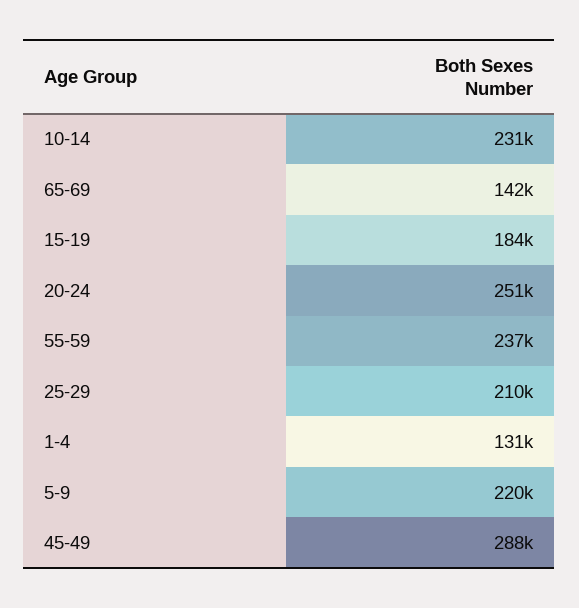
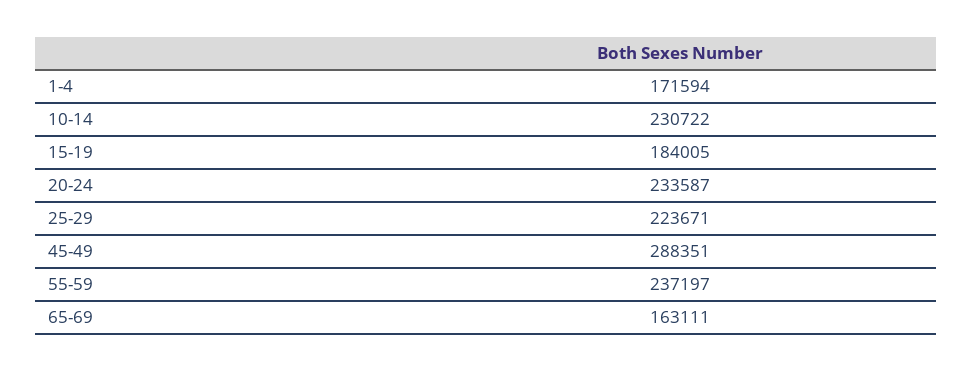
65-69: 142000 -> 163111
20-24: 251000 -> 233587
25-29: 210000 -> 223671
1-4: 131000 -> 171594
5-9: 220000 -> none

